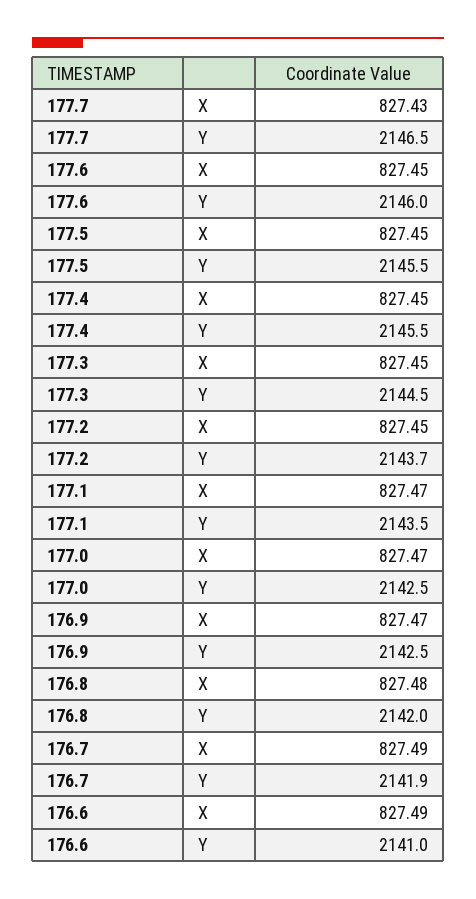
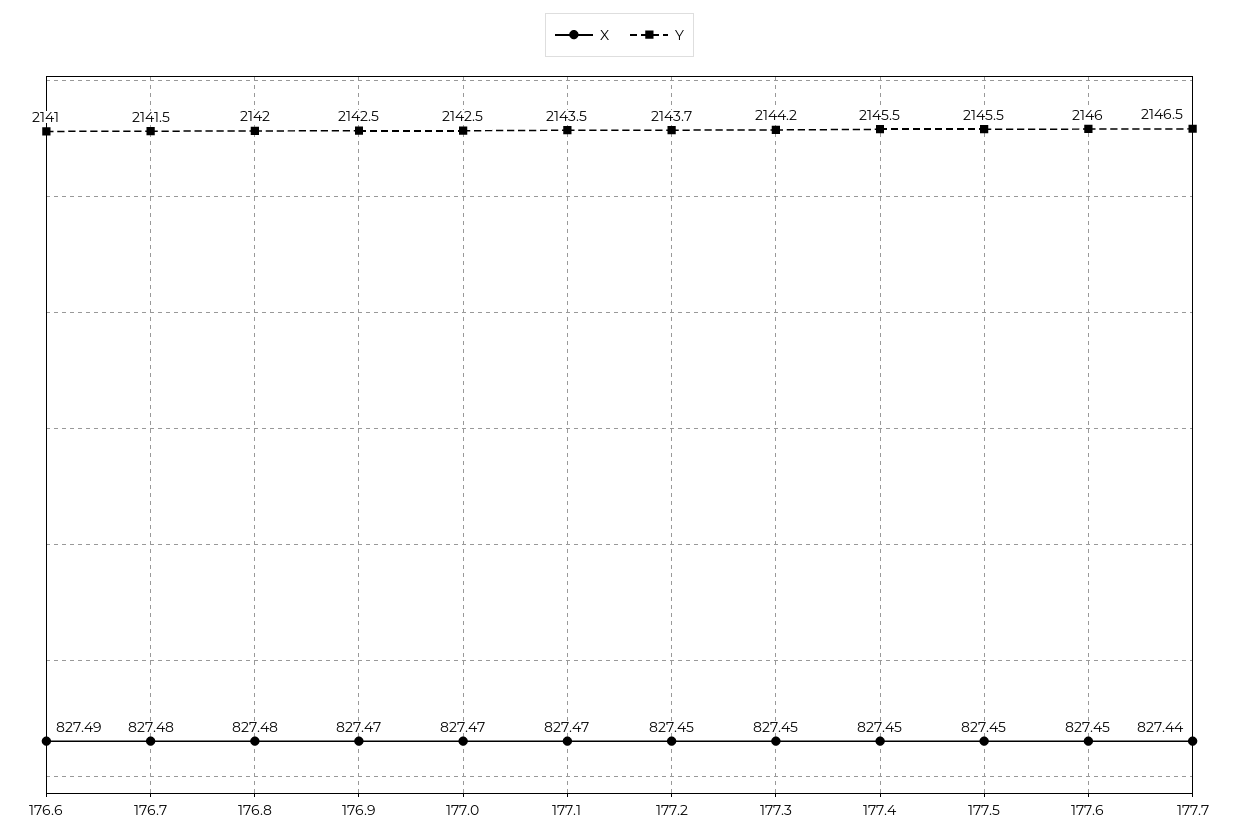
X, 177.7: 827.43 -> 827.44
Y, 177.3: 2144.5 -> 2144.2
X, 176.7: 827.49 -> 827.48
Y, 176.7: 2141.9 -> 2141.5

